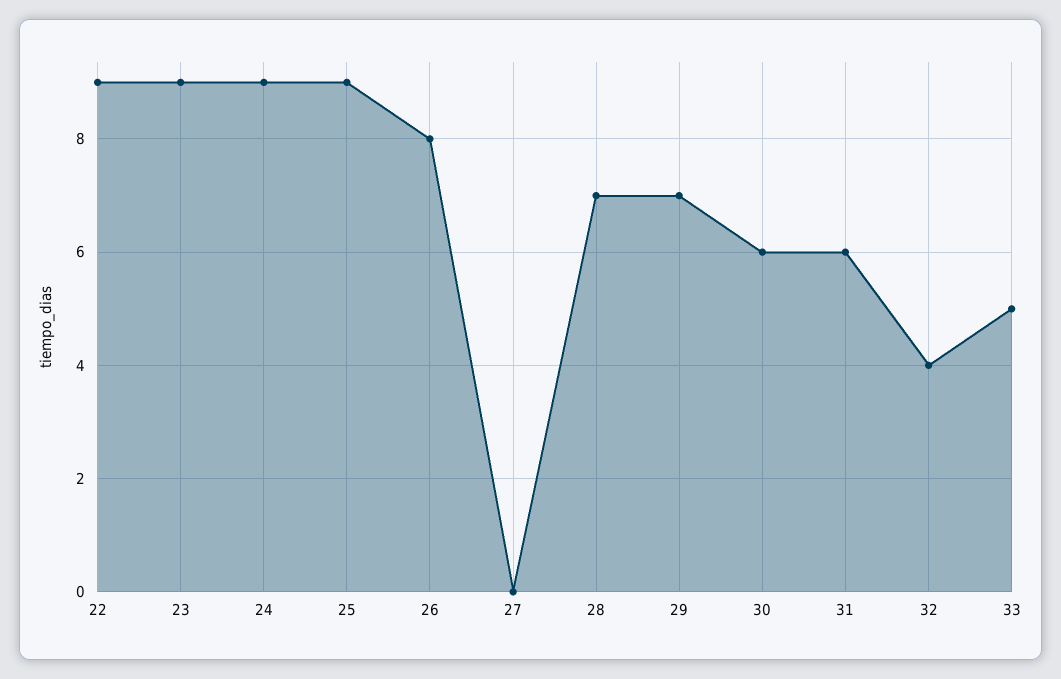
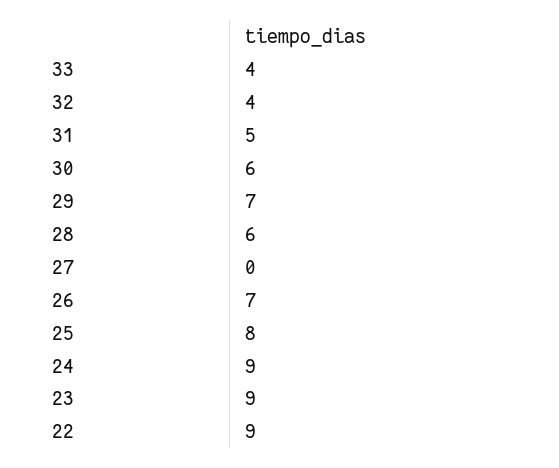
25: 9 -> 8
26: 8 -> 7
28: 7 -> 6
31: 6 -> 5
33: 5 -> 4

